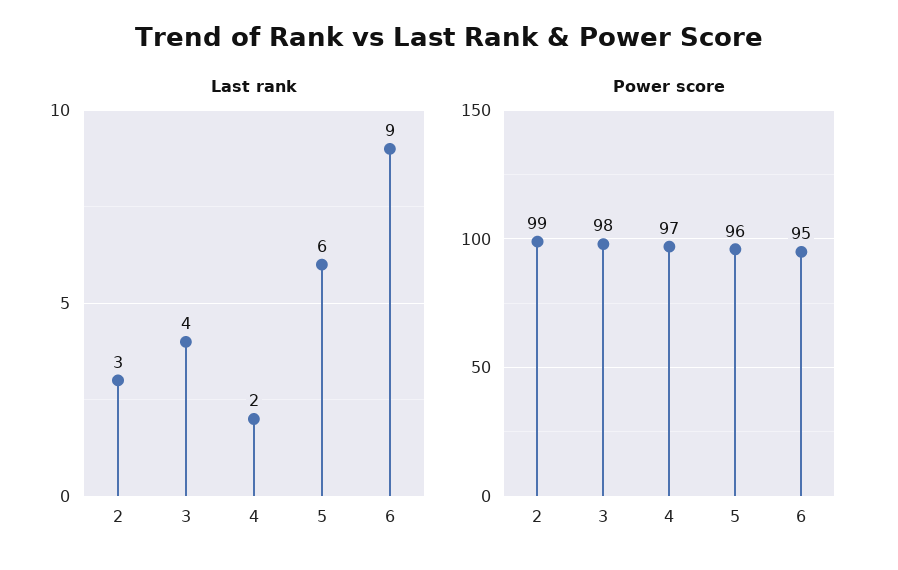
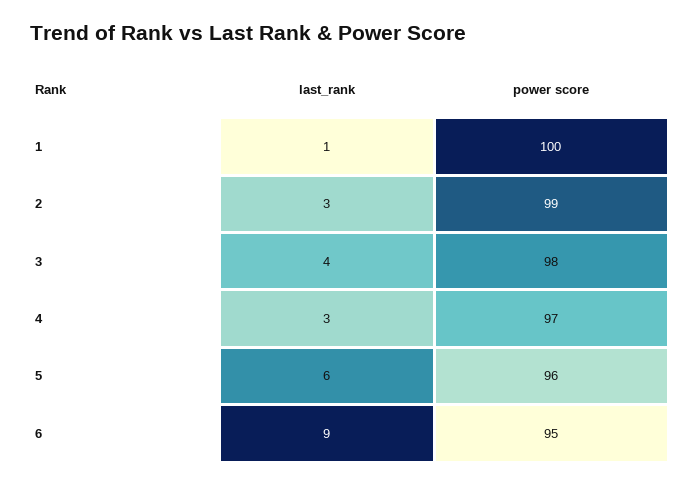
Last rank, 4: 2 -> 3
Last rank, 1: none -> 1
Power score, 1: none -> 100

